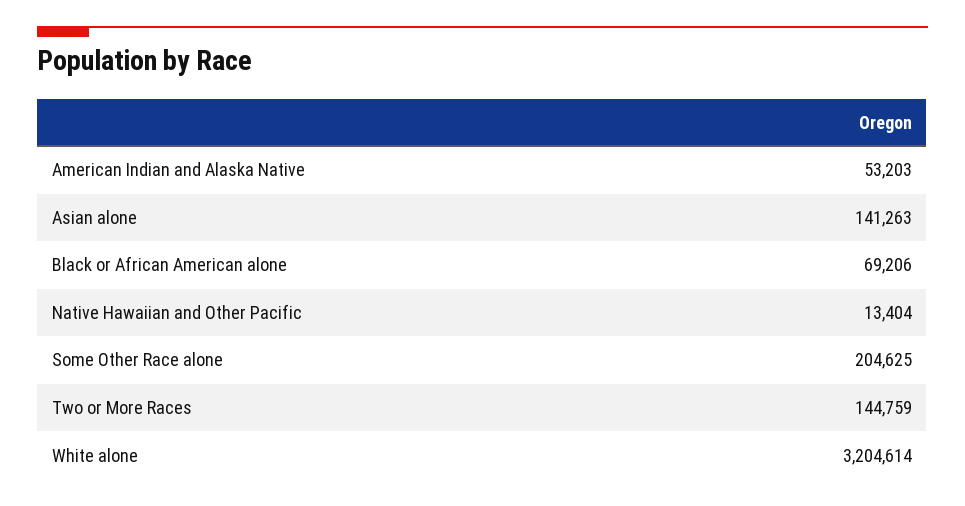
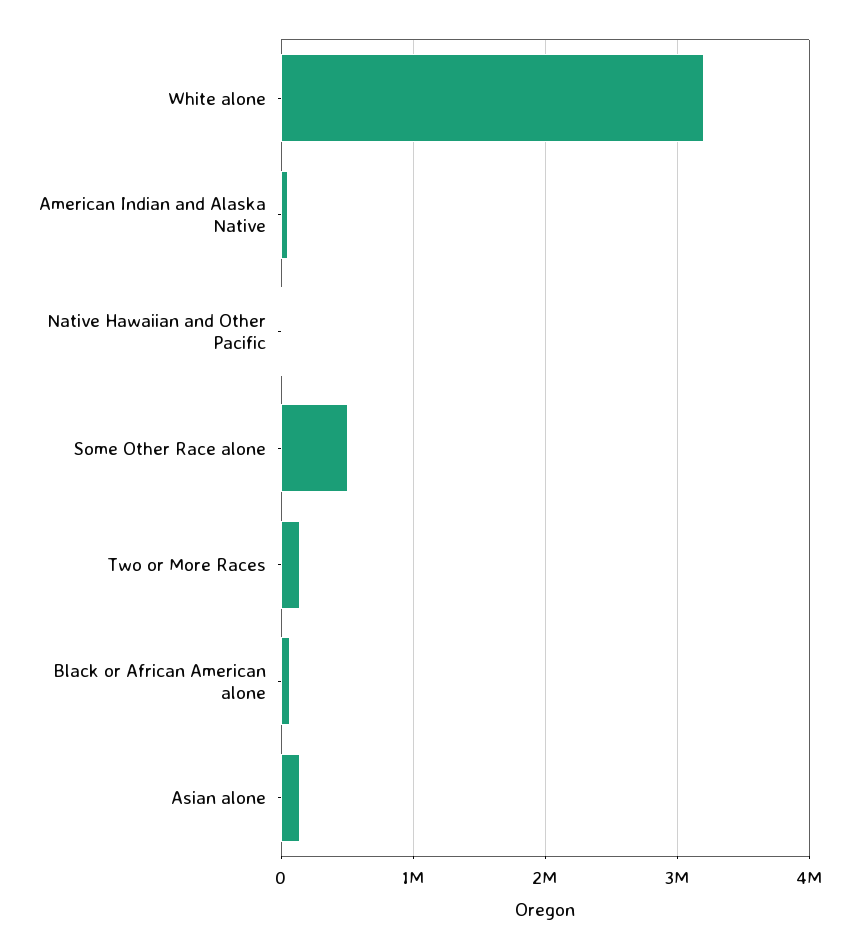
Some Other Race alone: 204625 -> 500000

